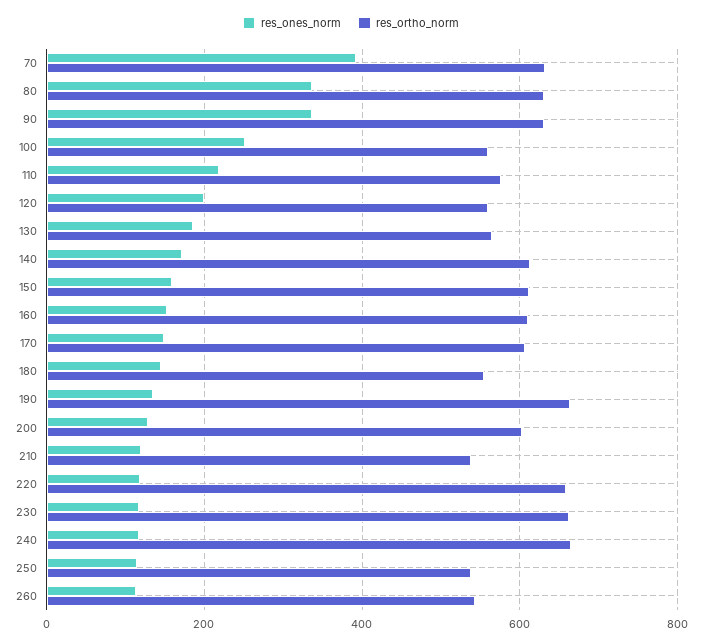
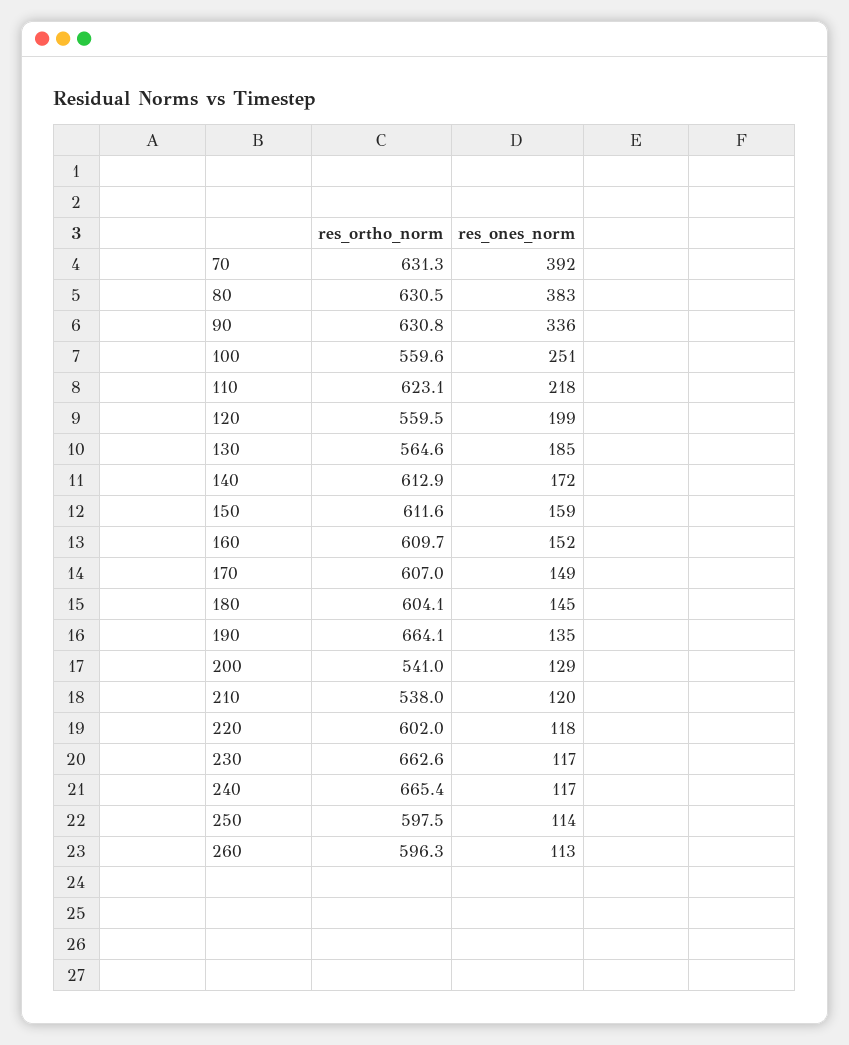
res_ones_norm, 80: 340 -> 383
res_ortho_norm, 110: 580 -> 623.1
res_ortho_norm, 180: 560 -> 604.1
res_ortho_norm, 200: 600 -> 541
res_ortho_norm, 220: 660 -> 602
res_ortho_norm, 250: 540 -> 597.5
res_ortho_norm, 260: 540 -> 596.3

